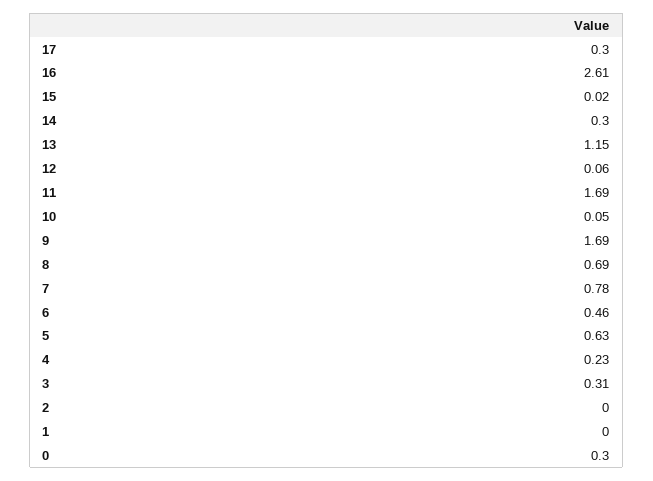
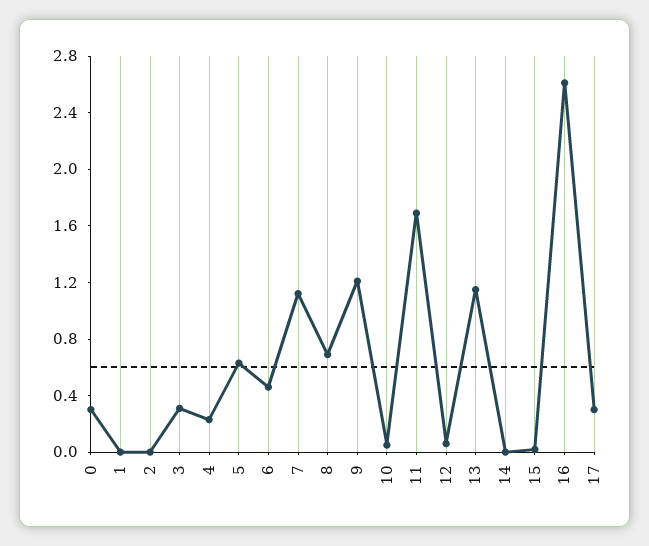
14: 0.3 -> 0
9: 1.69 -> 1.2
7: 0.78 -> 1.1

